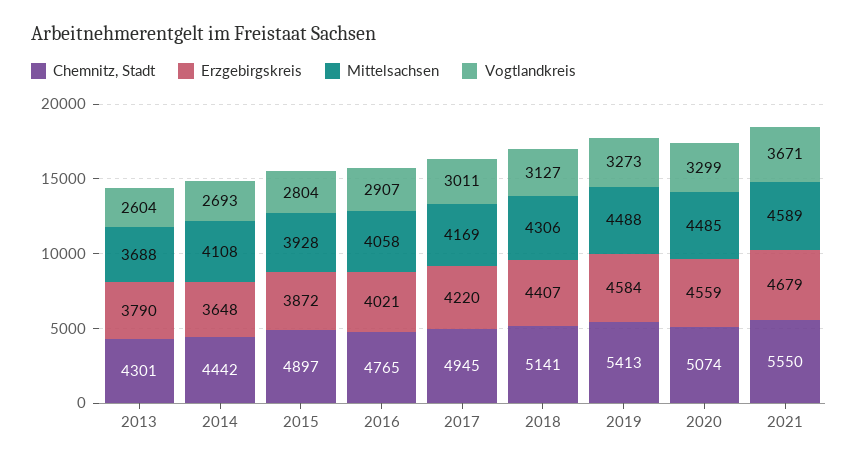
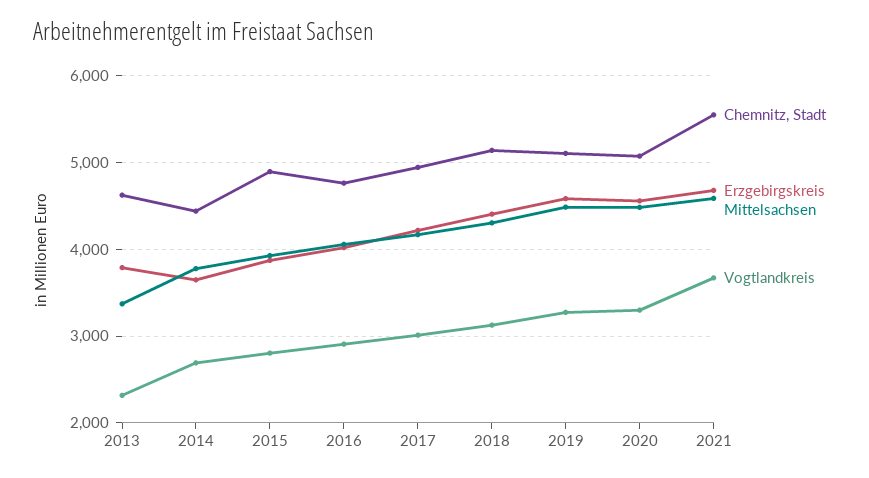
Chemnitz, Stadt, 2013: 4301 -> 4600
Mittelsachsen, 2013: 3688 -> 3400
Vogtlandkreis, 2013: 2604 -> 2300
Mittelsachsen, 2014: 4108 -> 3800
Chemnitz, Stadt, 2019: 5413 -> 5100

